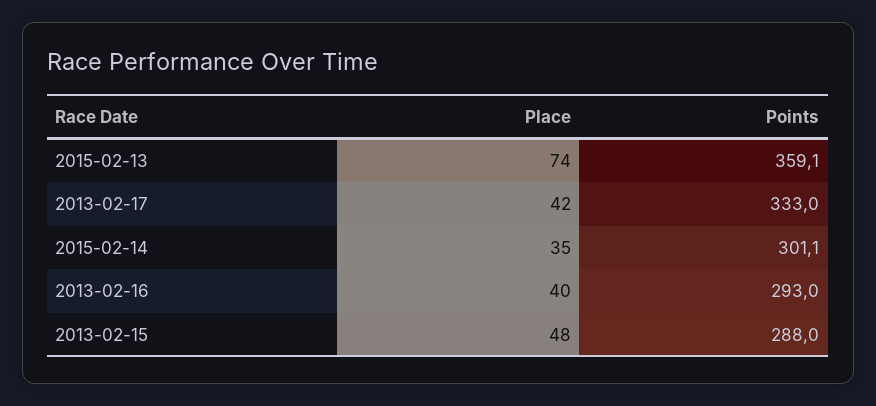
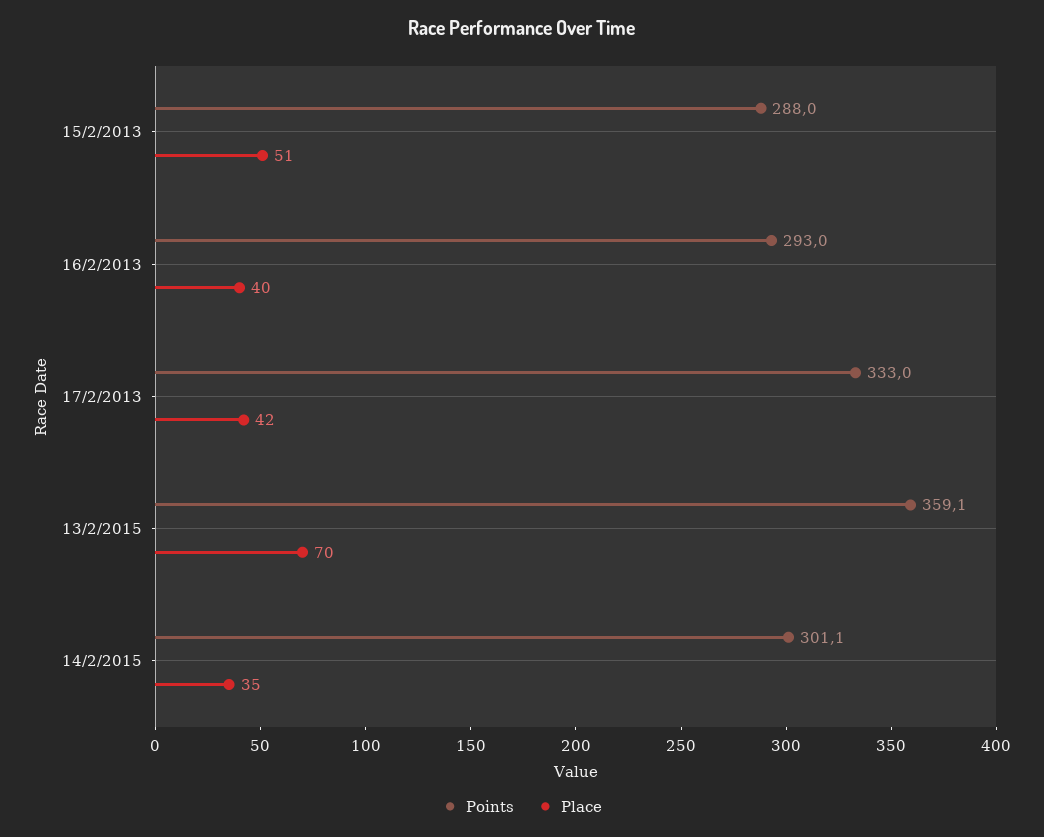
Place, 2015-02-13: 74 -> 70
Place, 2013-02-15: 48 -> 51

